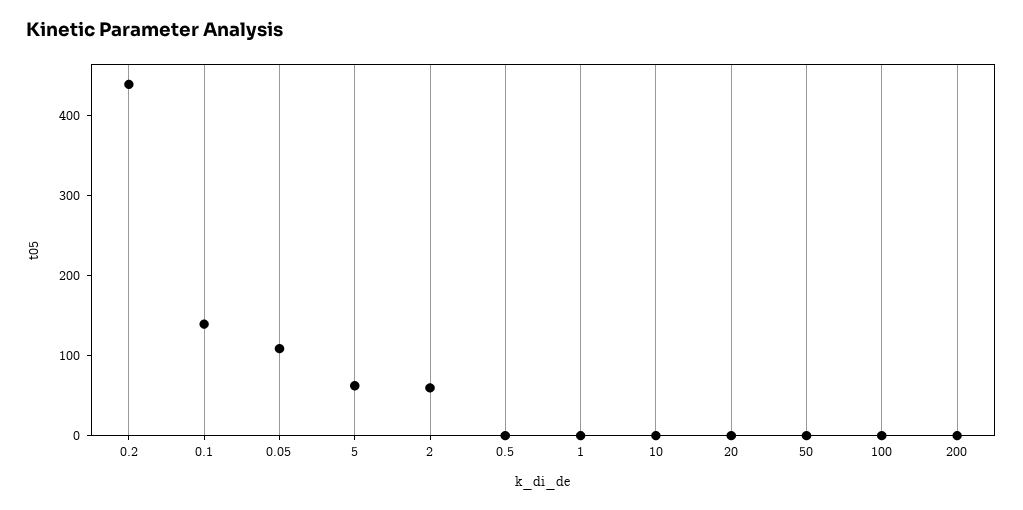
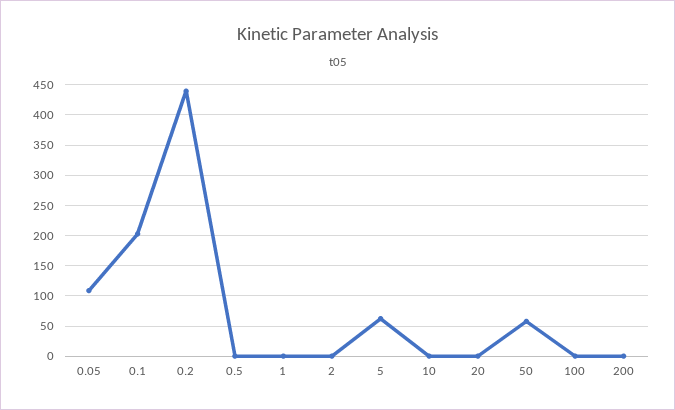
0.1: 140 -> 200
2: 60 -> 0
50: 0 -> 60

